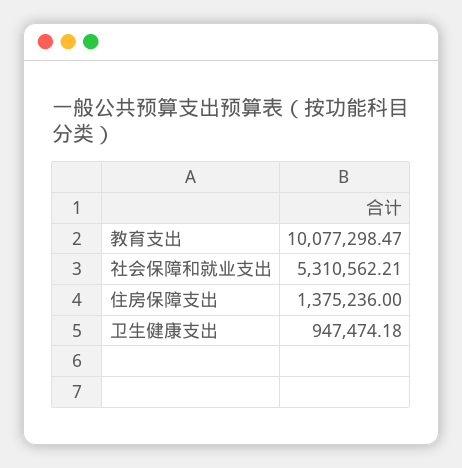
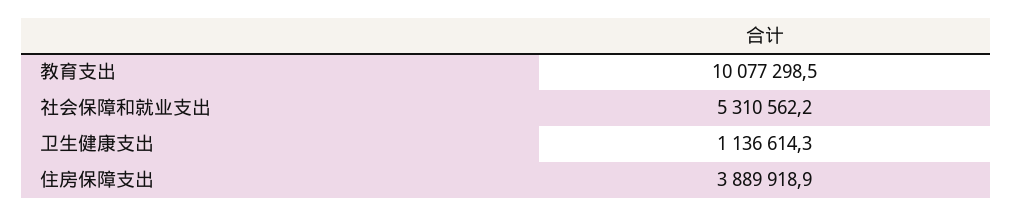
住房保障支出: 1375236 -> 3889918.9
卫生健康支出: 947474.18 -> 1136614.3

